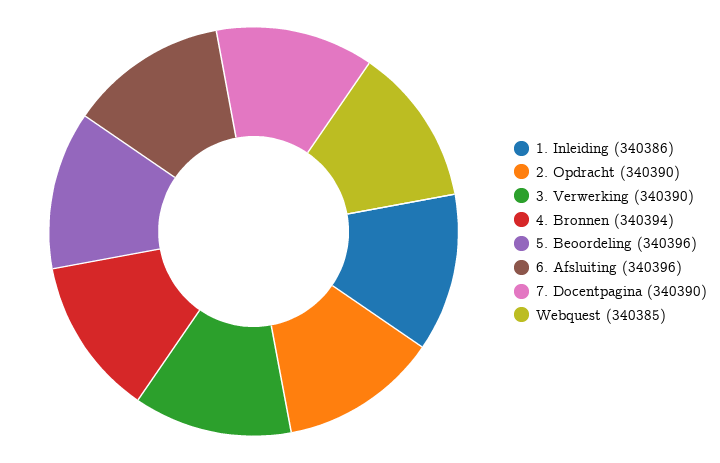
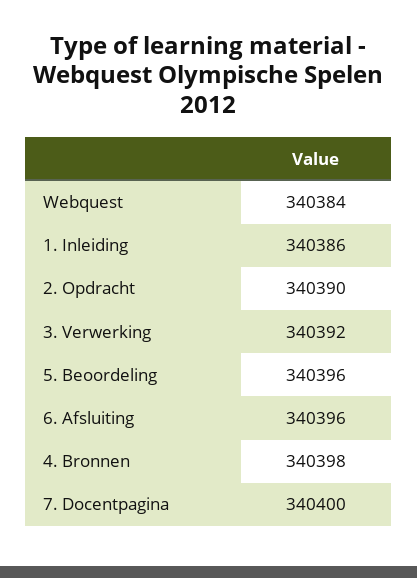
3. Verwerking: 340390 -> 340392
4. Bronnen: 340394 -> 340398
7. Docentpagina: 340390 -> 340400
Webquest: 340385 -> 340384

